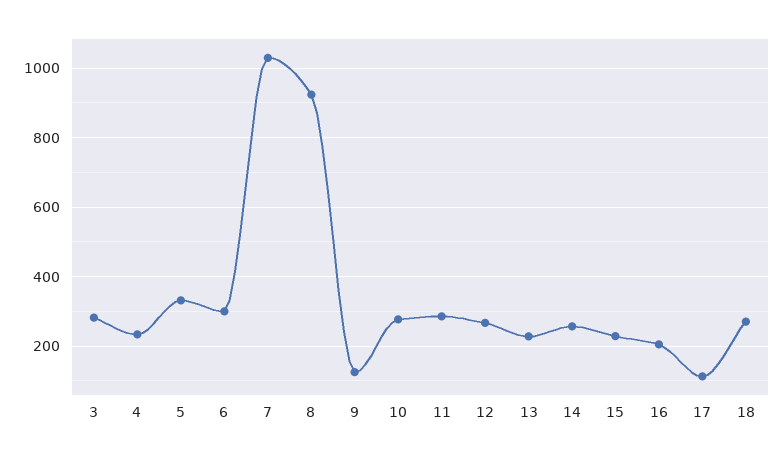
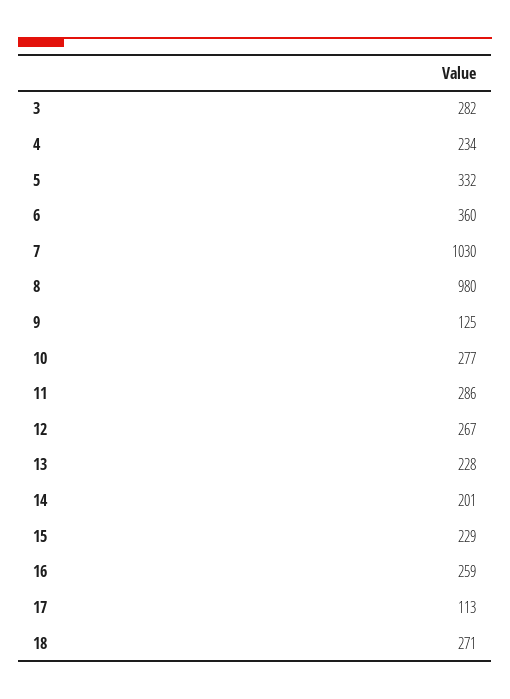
6: 300 -> 360
8: 920 -> 980
14: 260 -> 201
16: 200 -> 259

